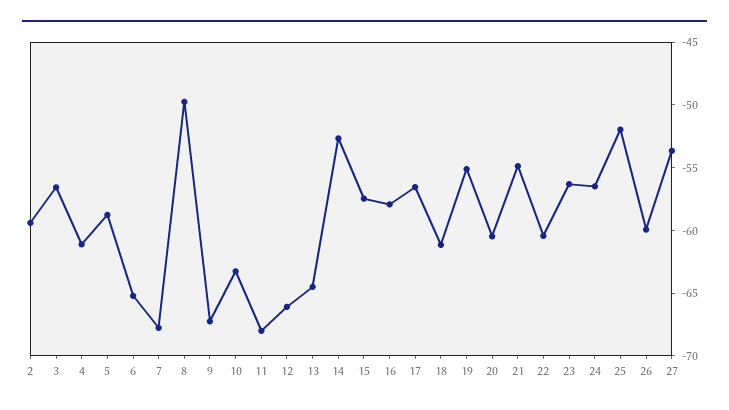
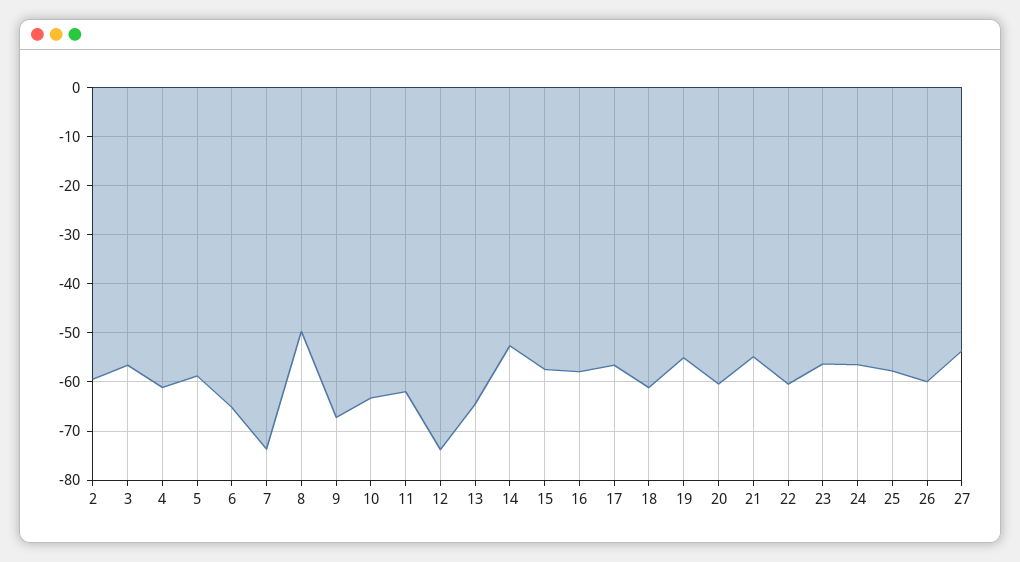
7: -68 -> -74
11: -68 -> -62
12: -66 -> -74
25: -52 -> -58

